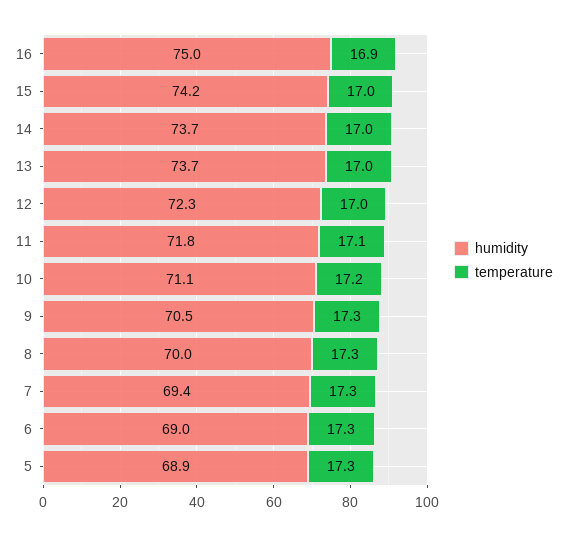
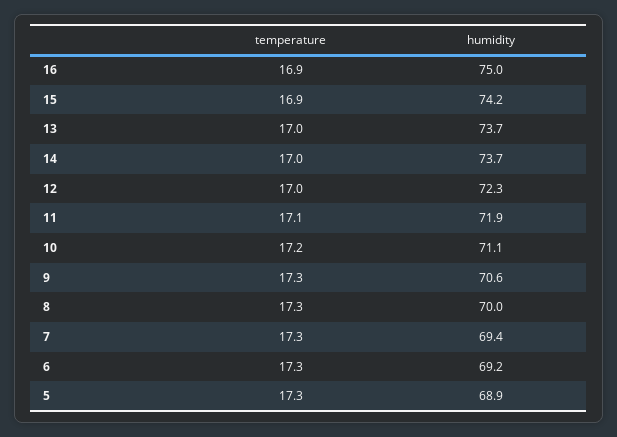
temperature, 15: 17 -> 16.9
humidity, 11: 71.8 -> 71.9
humidity, 9: 70.5 -> 70.6
humidity, 6: 69 -> 69.2

